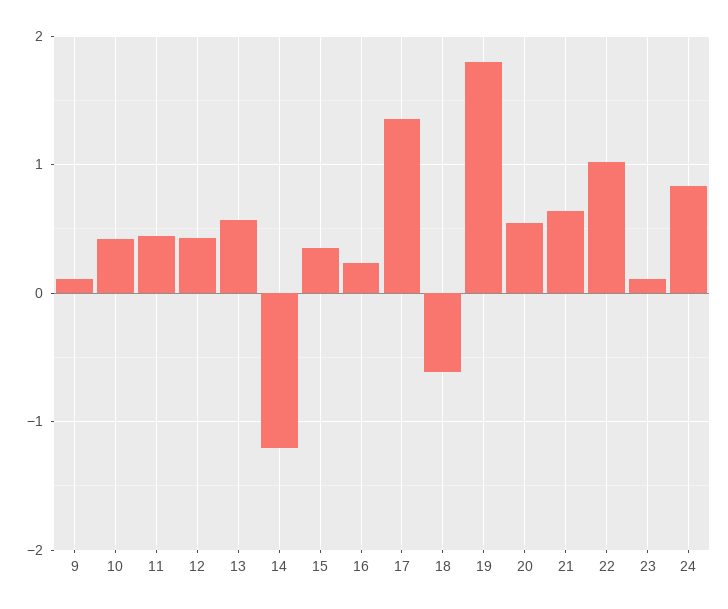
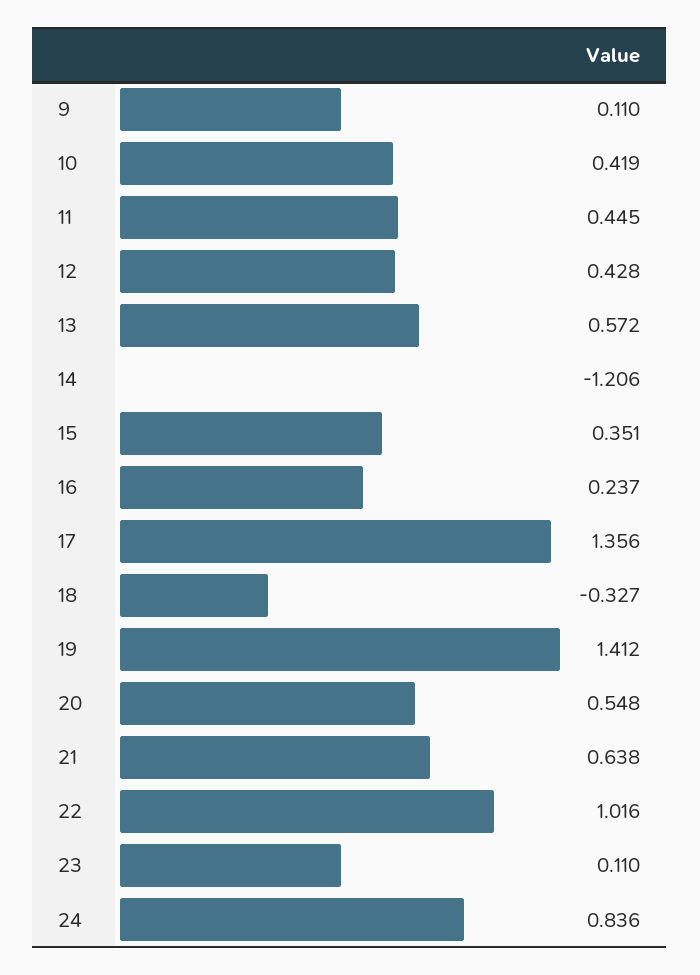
18: -0.6 -> -0.327
19: 1.8 -> 1.412

